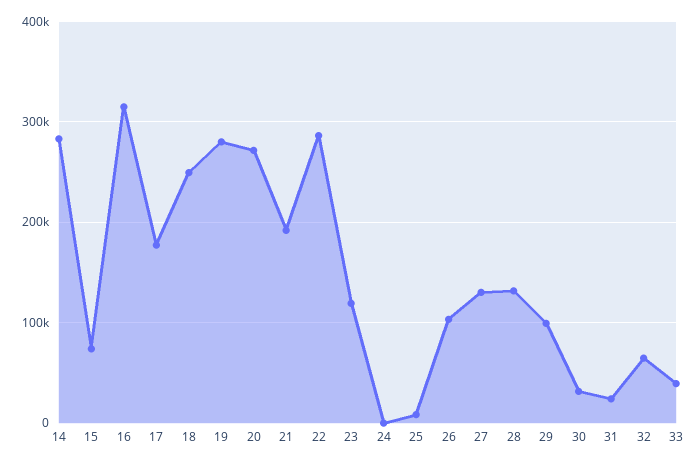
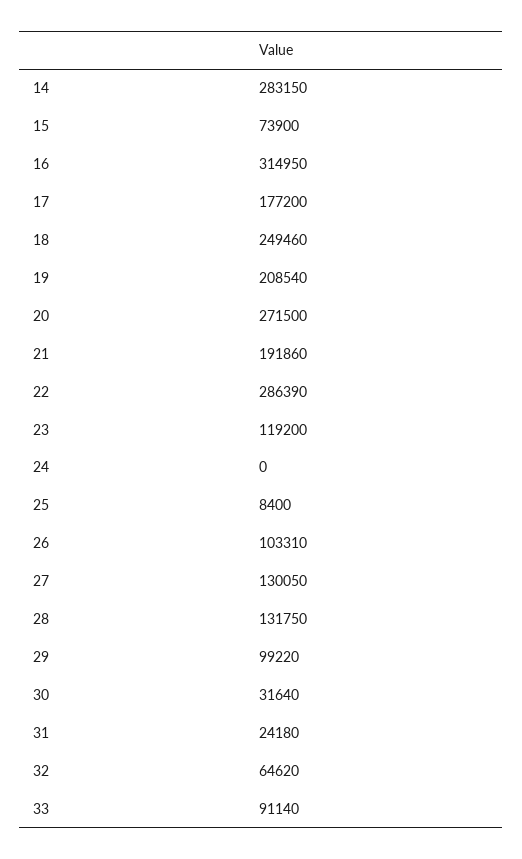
19: 280000 -> 208540
33: 40000 -> 91140

